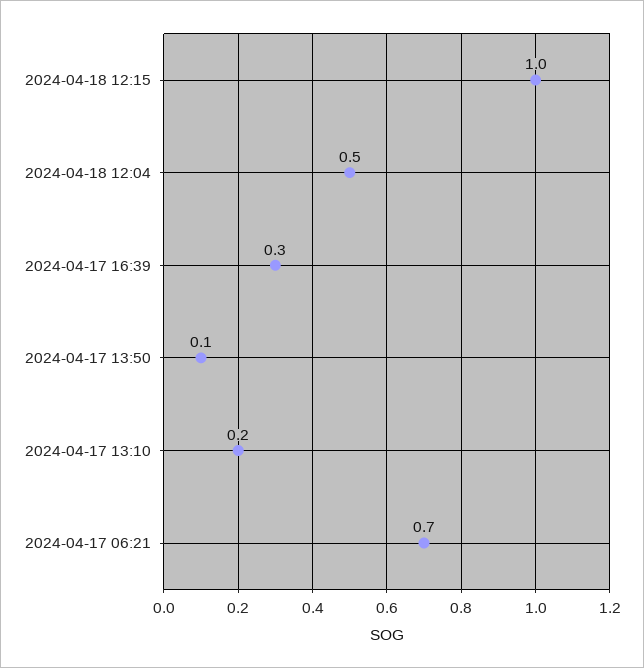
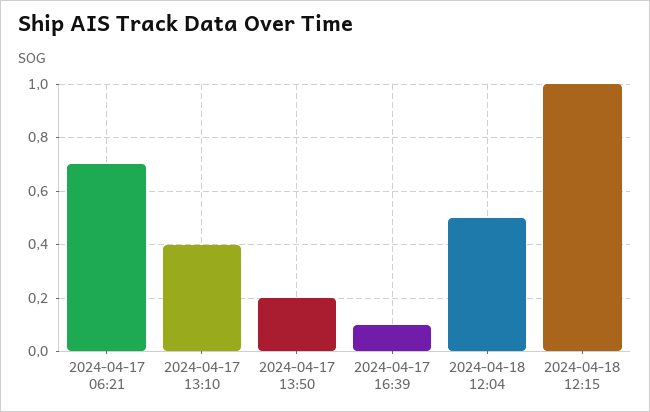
2024-04-17 16:39: 0.3 -> 0.1
2024-04-17 13:50: 0.1 -> 0.2
2024-04-17 13:10: 0.2 -> 0.4

